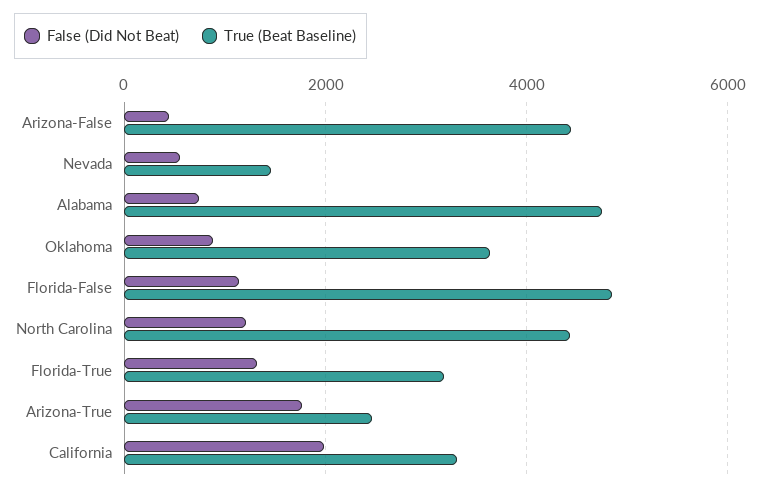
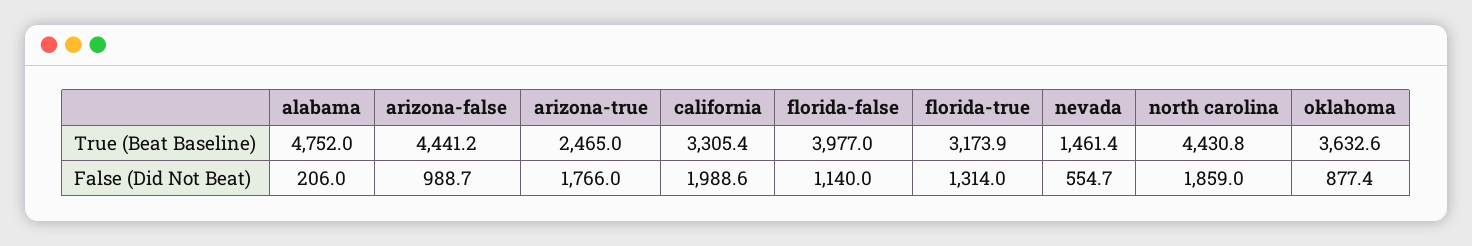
False (Did Not Beat), Arizona-False: 400 -> 988.7
False (Did Not Beat), Alabama: 800 -> 206
True (Beat Baseline), Florida-False: 4800 -> 3977
False (Did Not Beat), North Carolina: 1200 -> 1859

